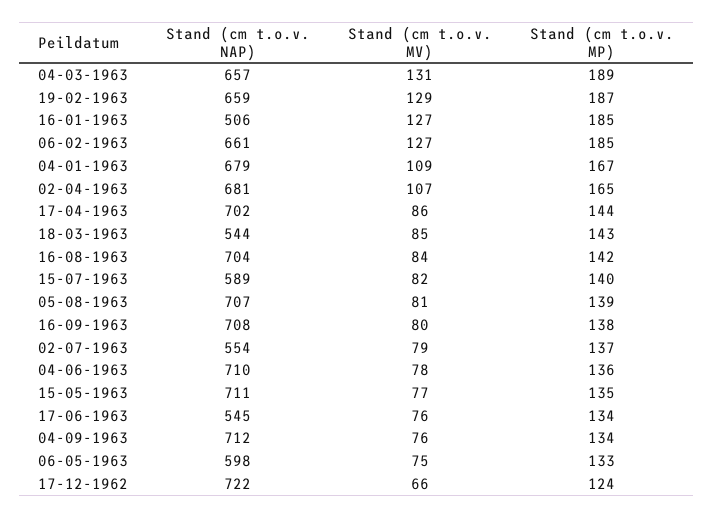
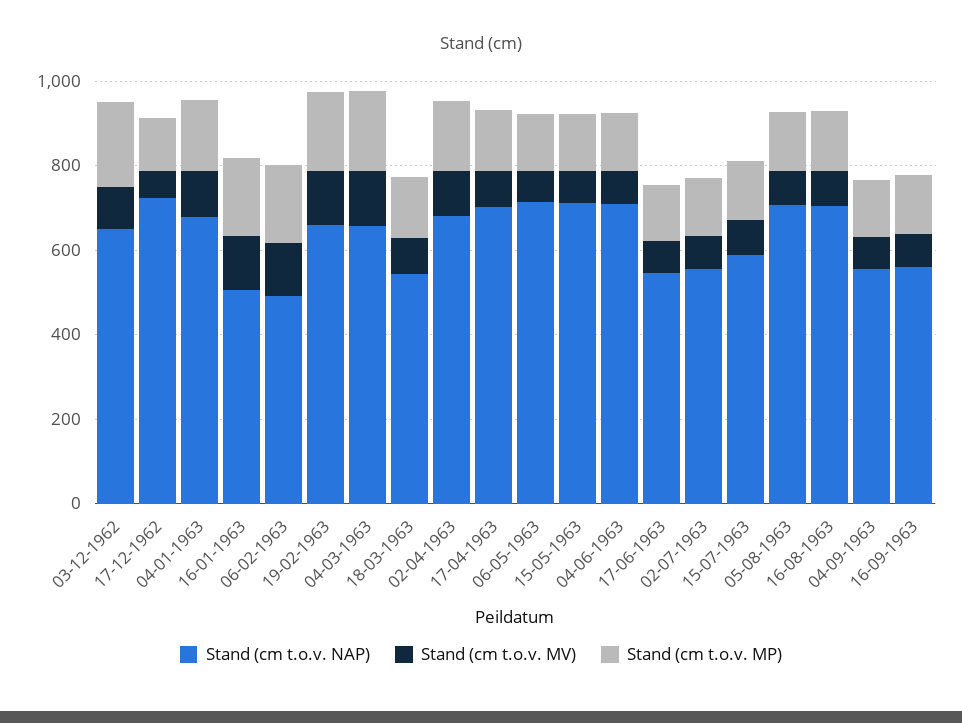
Stand (cm t.o.v. NAP), 06-02-1963: 661 -> 500
Stand (cm t.o.v. NAP), 16-09-1963: 708 -> 550
Stand (cm t.o.v. NAP), 04-09-1963: 712 -> 550
Stand (cm t.o.v. NAP), 06-05-1963: 598 -> 700
Stand (cm t.o.v. NAP), 03-12-1962: none -> 650
Stand (cm t.o.v. MV), 03-12-1962: none -> 100
Stand (cm t.o.v. MP), 03-12-1962: none -> 200

